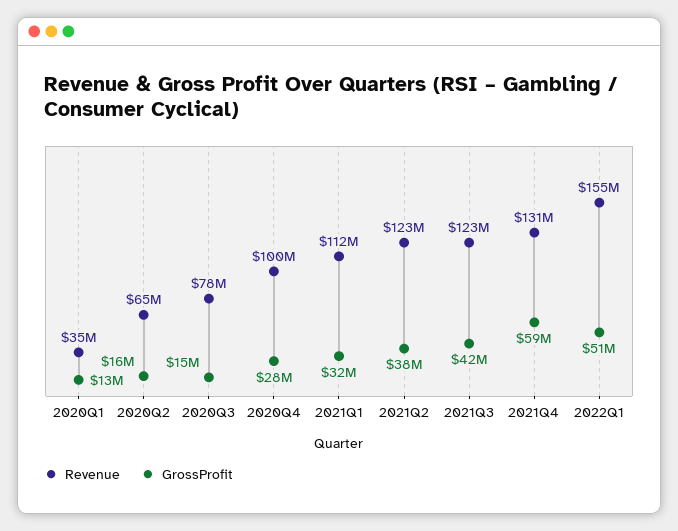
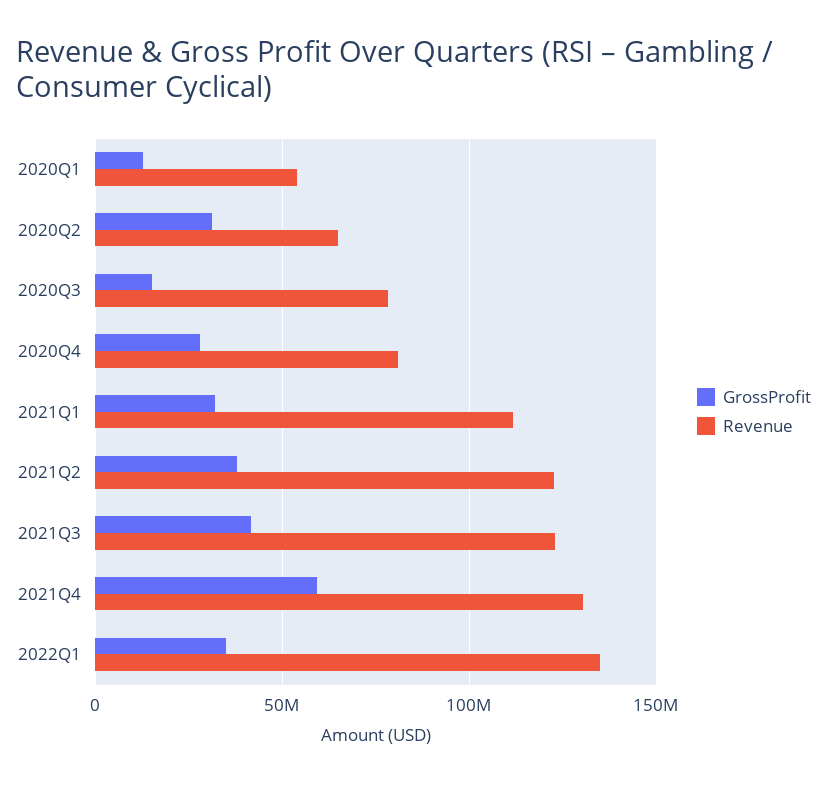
Revenue, 2020Q1: 35000000 -> 55000000
GrossProfit, 2020Q2: 16000000 -> 30000000
Revenue, 2020Q4: 100000000 -> 80000000
Revenue, 2022Q1: 155000000 -> 135000000
GrossProfit, 2022Q1: 51000000 -> 35000000

